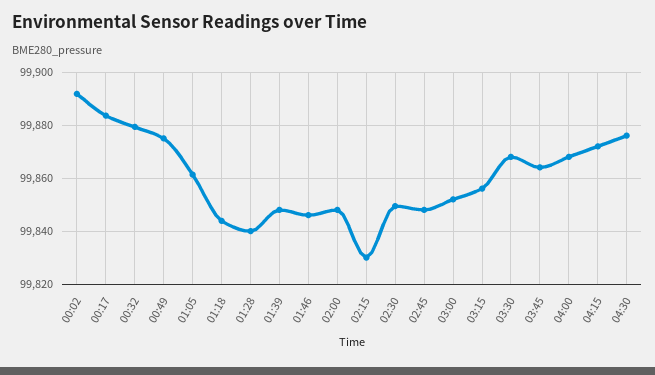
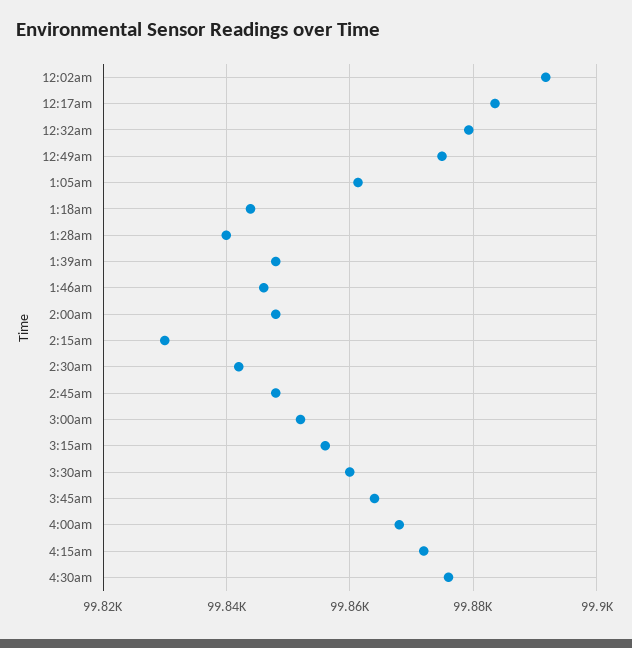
02:30: 99850 -> 99842
03:30: 99867.5 -> 99860

